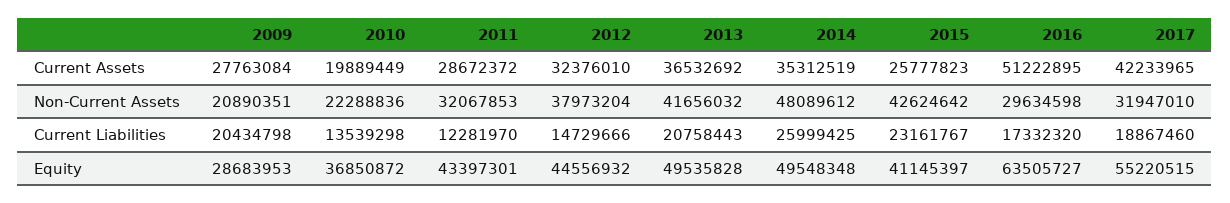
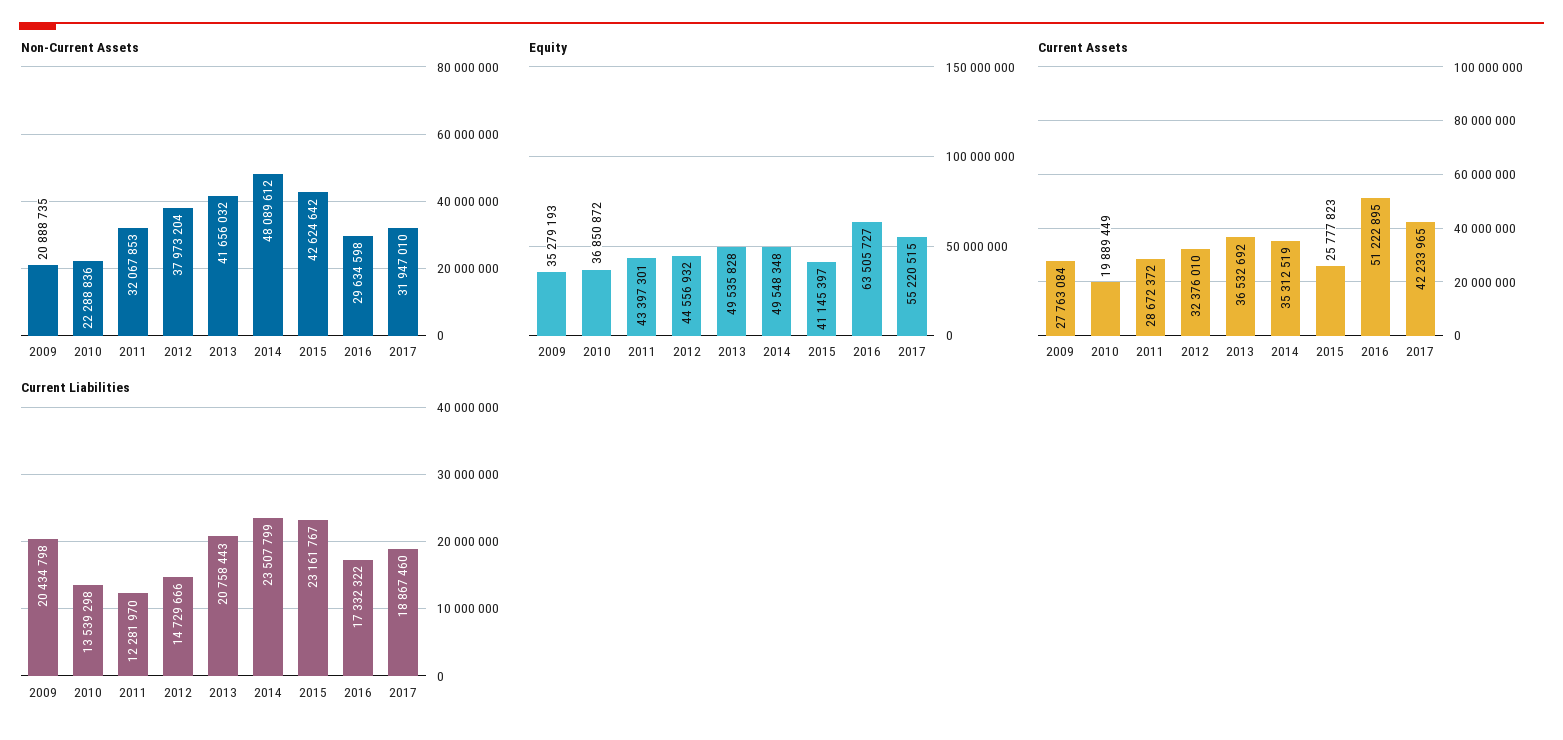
Non-Current Assets, 2009: 20890351 -> 20888735
Current Liabilities, 2014: 25999425 -> 23507799
Current Liabilities, 2016: 17332320 -> 17332322
Equity, 2009: 28683953 -> 35279193

